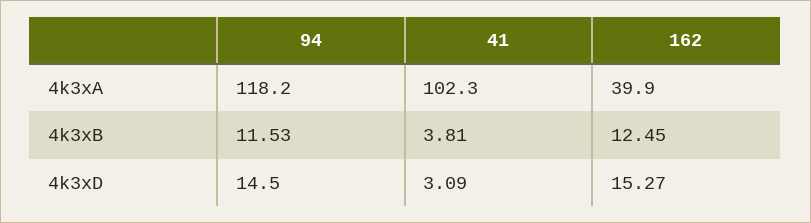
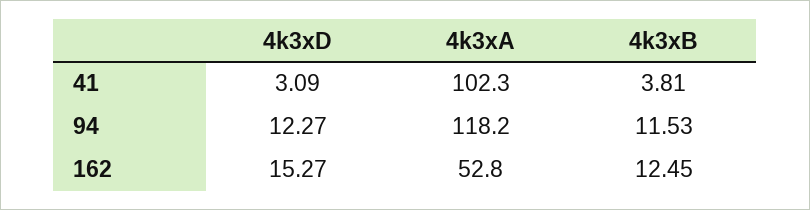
162, 4k3xA: 39.9 -> 52.8
94, 4k3xD: 14.5 -> 12.27

